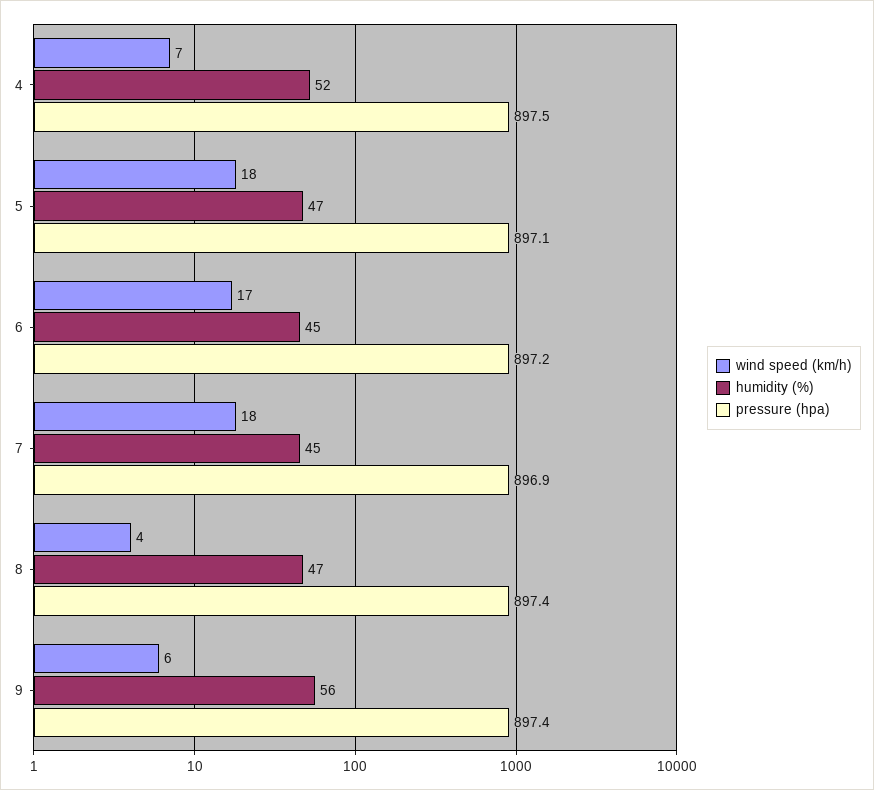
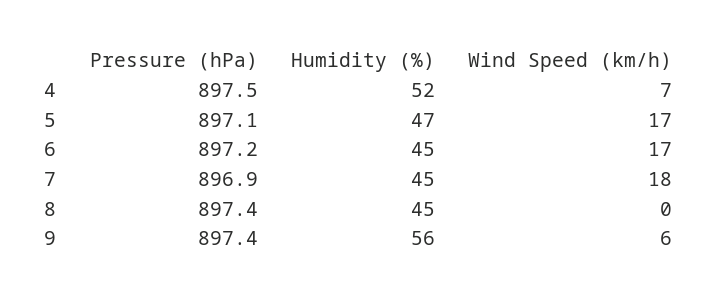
wind speed (km/h), 5: 18 -> 17
wind speed (km/h), 8: 4 -> 0
humidity (%), 8: 47 -> 45

